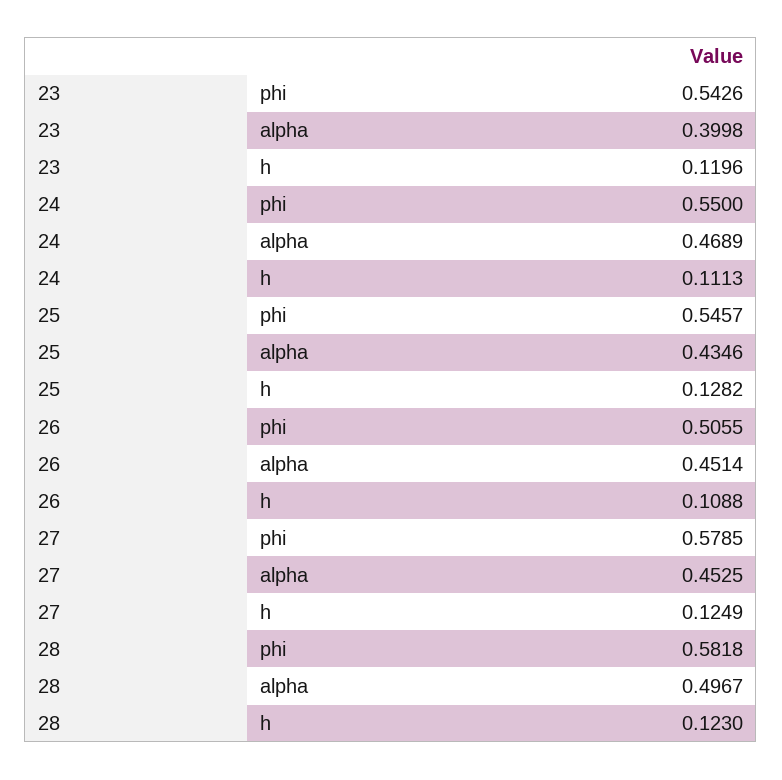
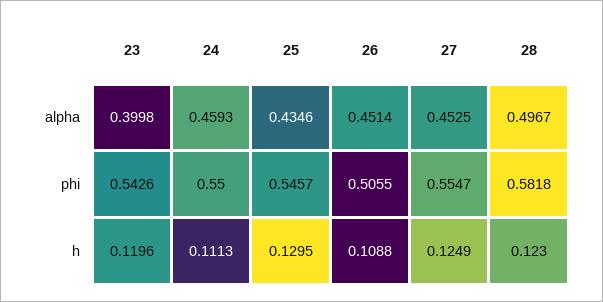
24, alpha: 0.4689 -> 0.4593
25, h: 0.1282 -> 0.1295
27, phi: 0.5785 -> 0.5547

